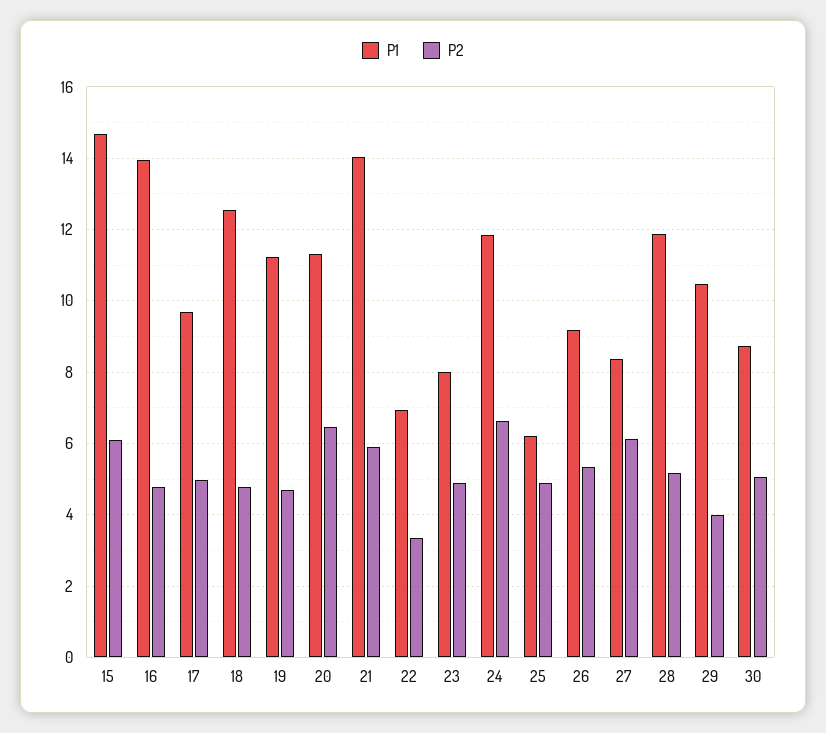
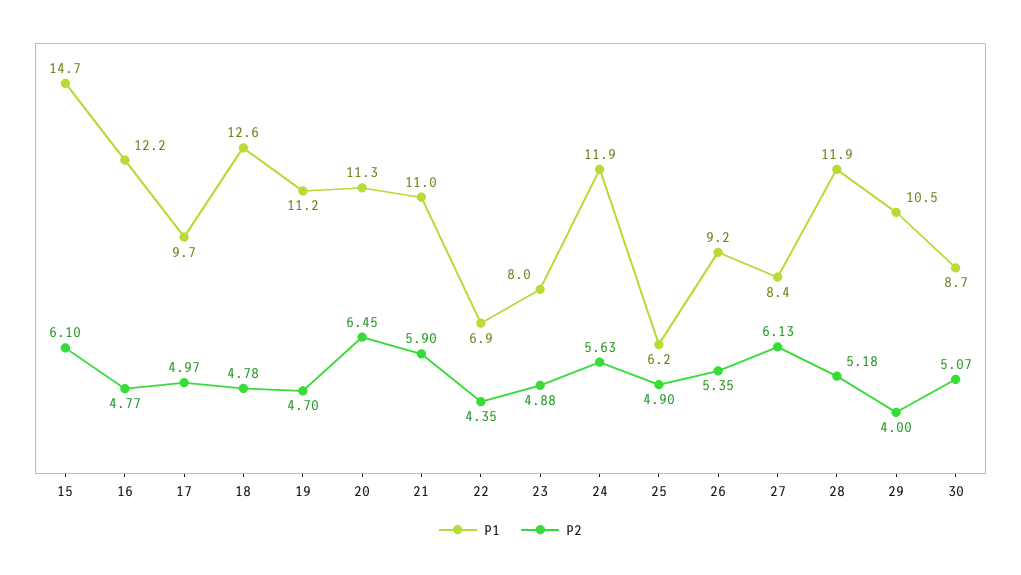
P1, 16: 14 -> 12.2
P1, 21: 14 -> 11
P2, 22: 3.4 -> 4.35
P2, 24: 6.6 -> 5.63

